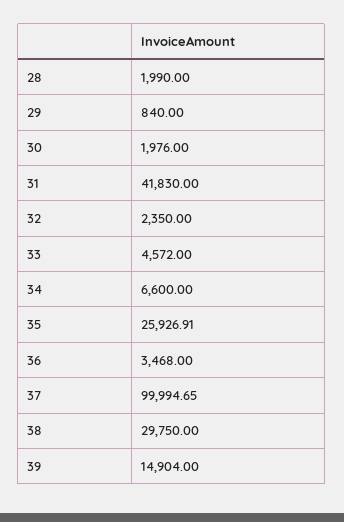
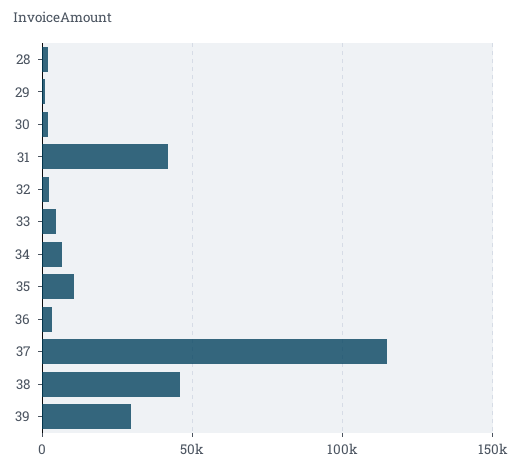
35: 25926.91 -> 10000
37: 99994.65 -> 115000
38: 29750 -> 45000
39: 14904 -> 30000

